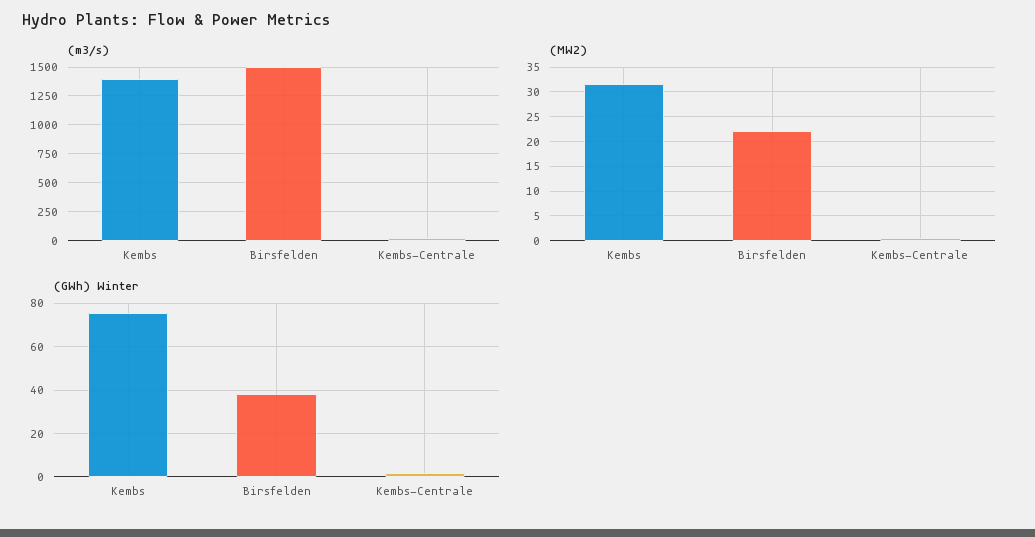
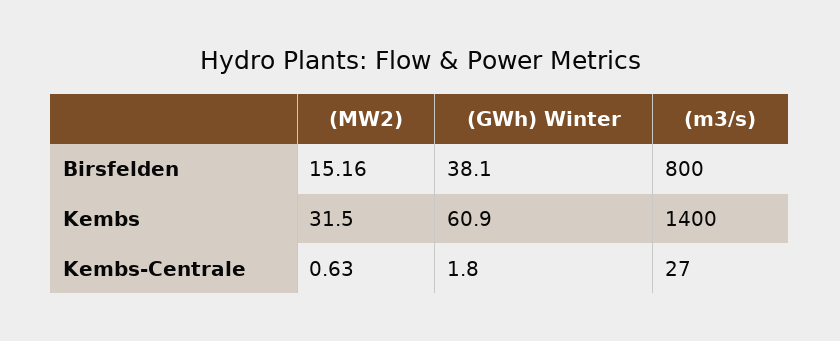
(m3/s), Birsfelden: 1500 -> 800
(MW2), Birsfelden: 22.5 -> 15.16
(GWh) Winter, Kembs: 75 -> 60.9

